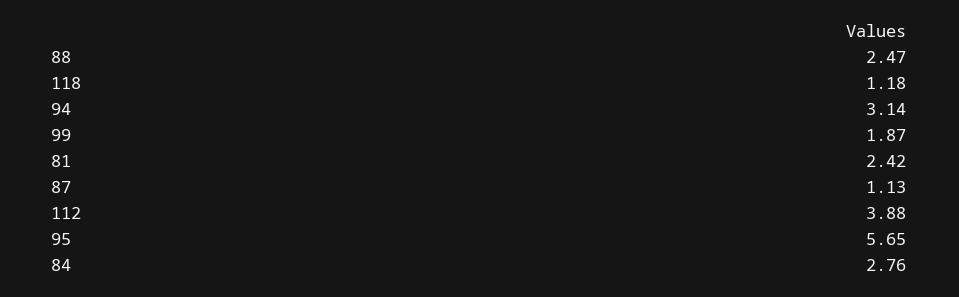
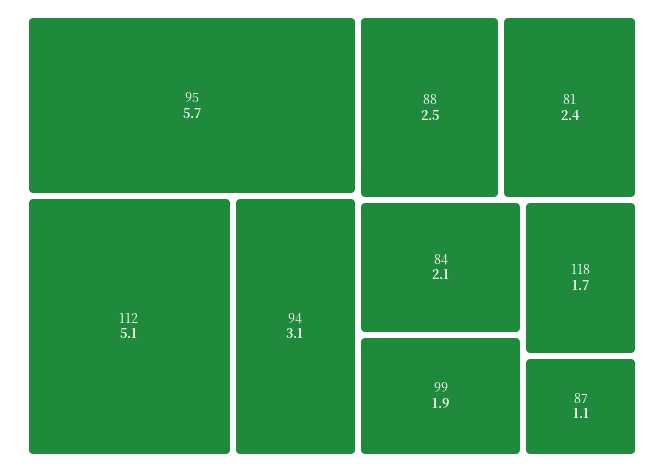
118: 1.18 -> 1.7
112: 3.88 -> 5.1
84: 2.76 -> 2.1

